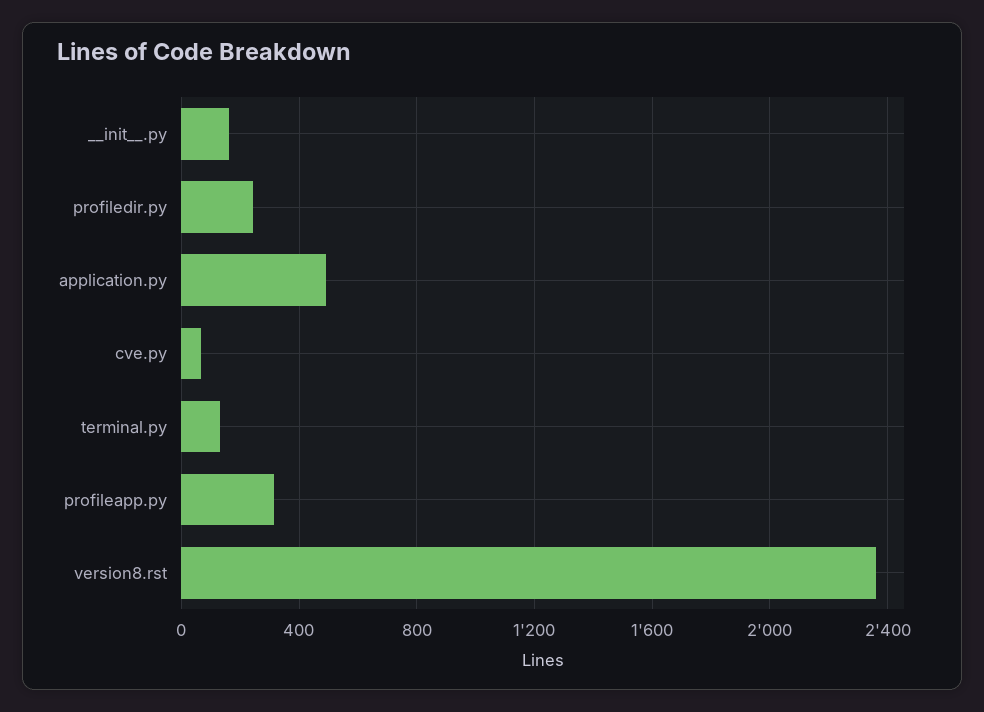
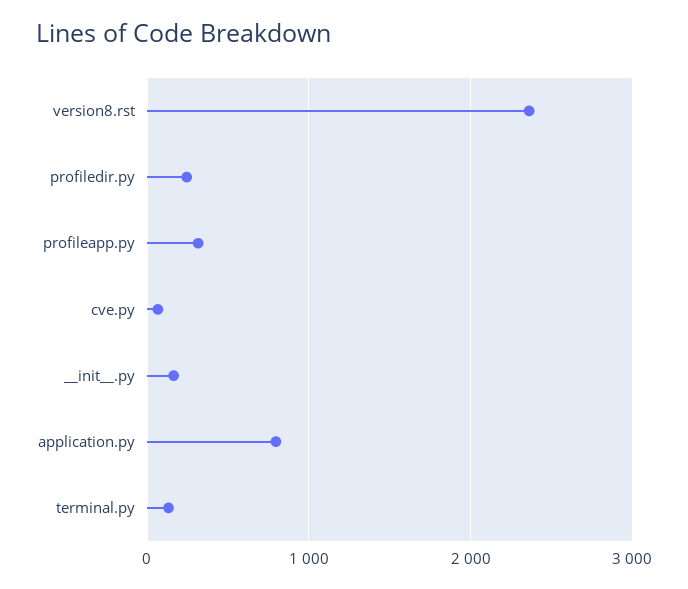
application.py: 500 -> 800

